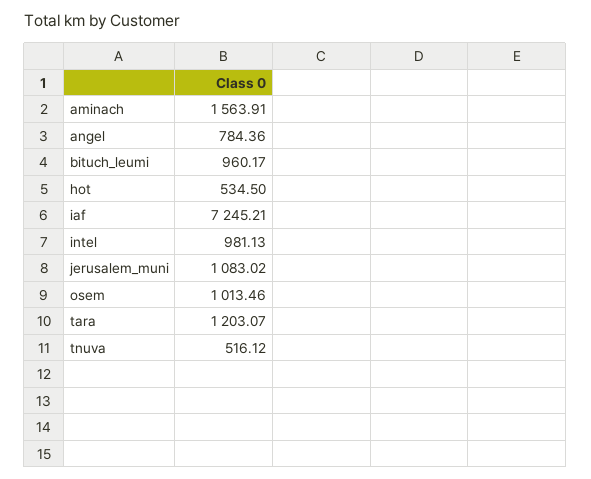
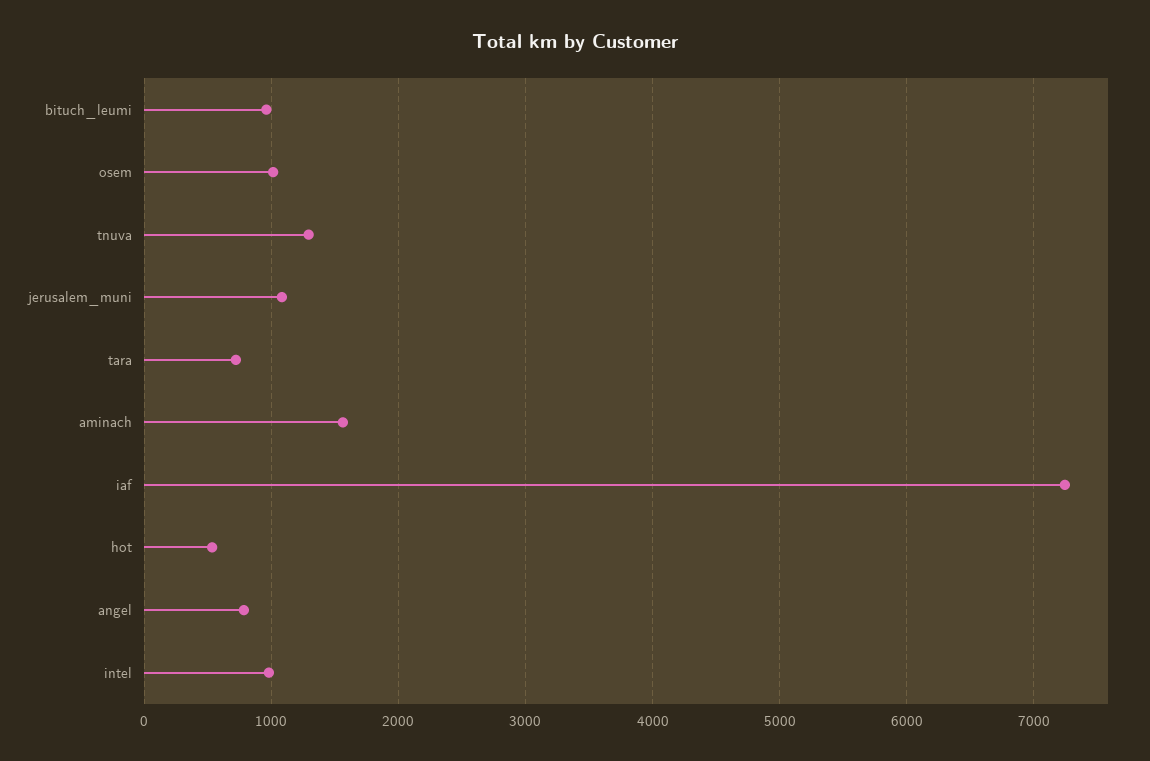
tara: 1203.07 -> 700
tnuva: 516.12 -> 1300

